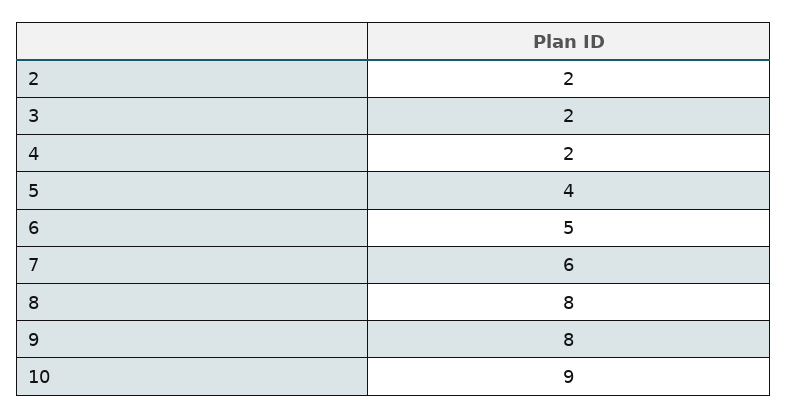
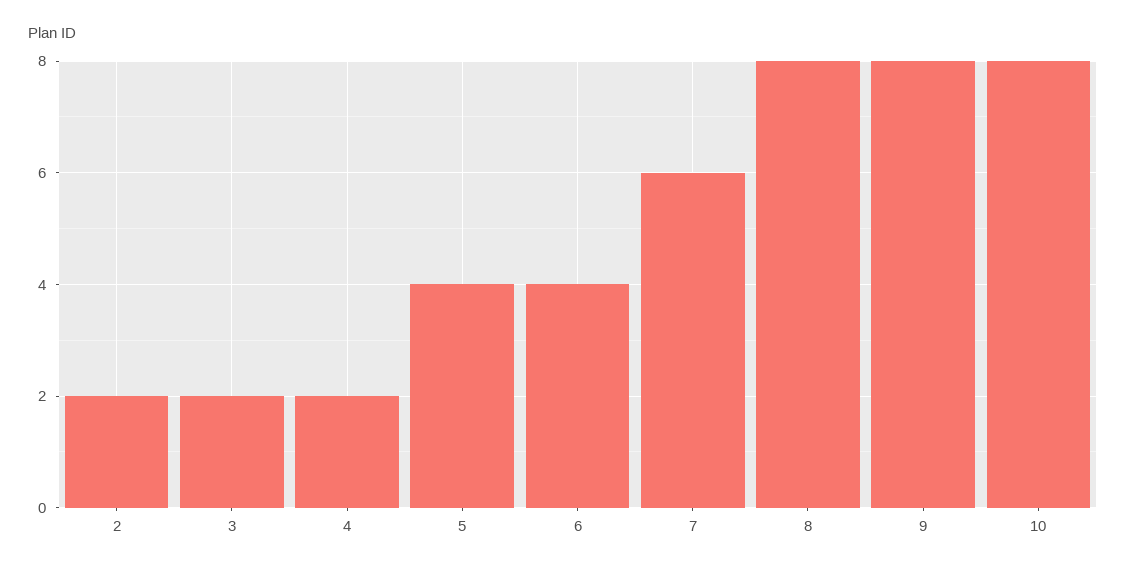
6: 5 -> 4
10: 9 -> 8

